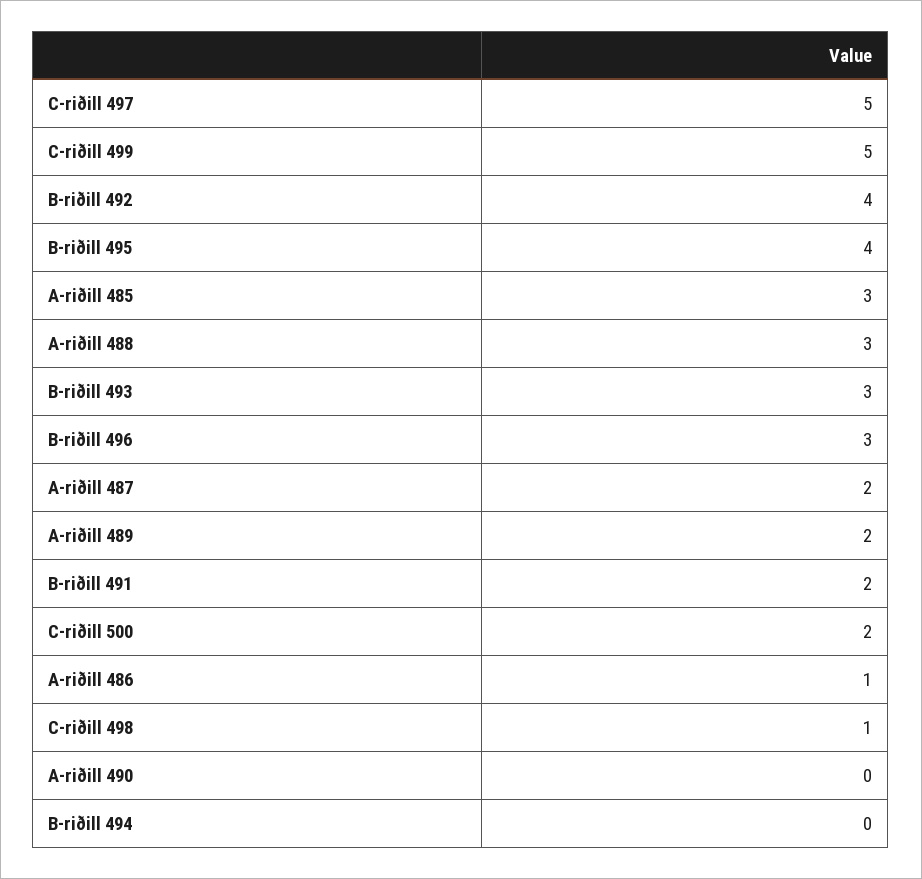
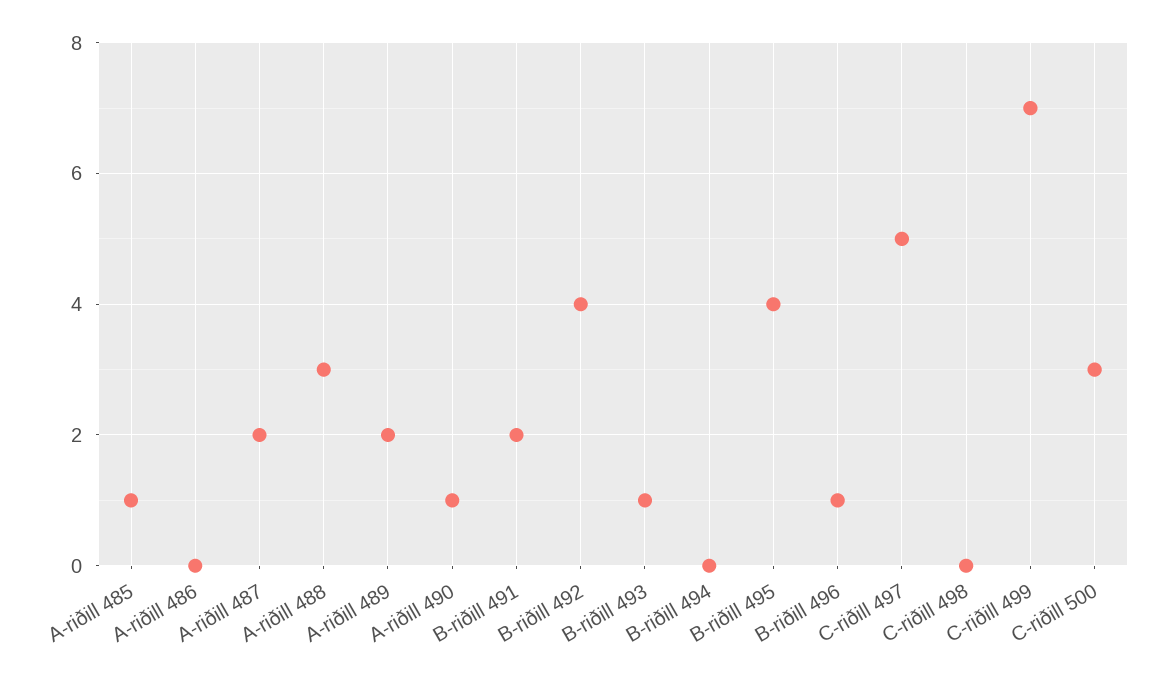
C-riðill 499: 5 -> 7
A-riðill 485: 3 -> 1
B-riðill 493: 3 -> 1
B-riðill 496: 3 -> 1
C-riðill 500: 2 -> 3
A-riðill 486: 1 -> 0
C-riðill 498: 1 -> 0
A-riðill 490: 0 -> 1

